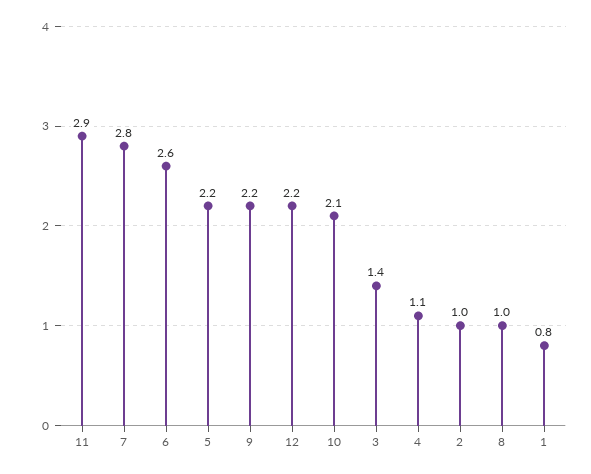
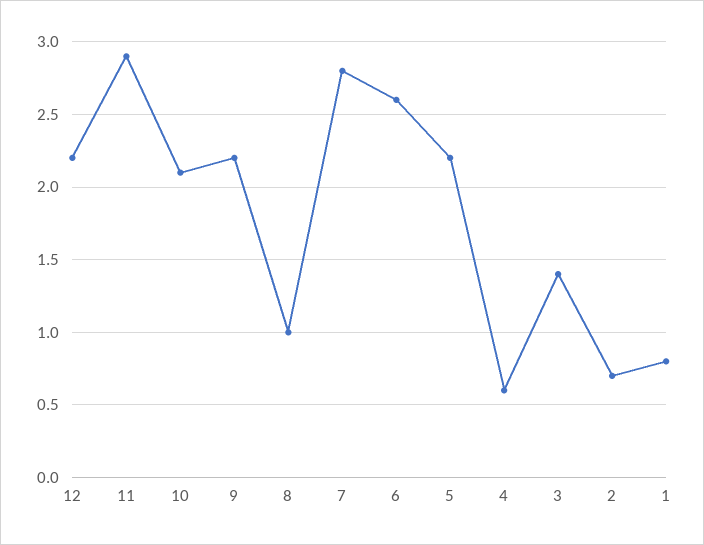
4: 1.1 -> 0.6
2: 1 -> 0.7

